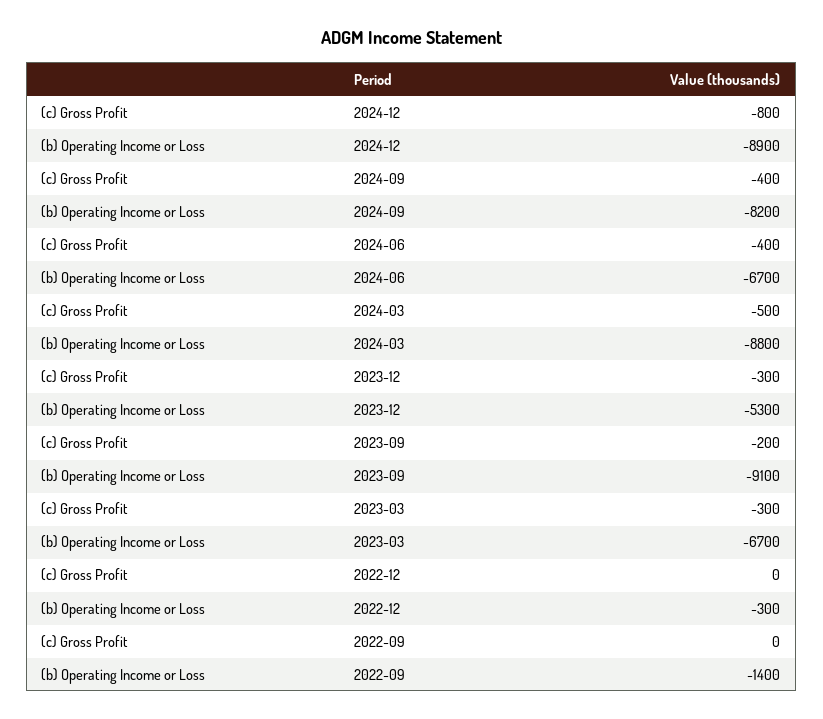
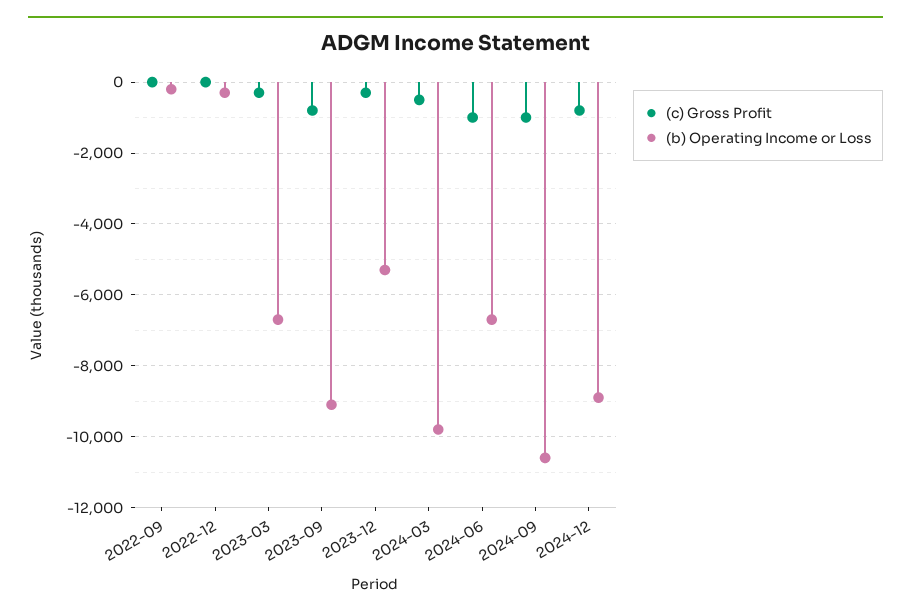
(c) Gross Profit, 2024-09: -400 -> -1000
(b) Operating Income or Loss, 2024-09: -8200 -> -10600
(c) Gross Profit, 2024-06: -400 -> -1000
(b) Operating Income or Loss, 2024-03: -8800 -> -9800
(c) Gross Profit, 2023-09: -200 -> -800
(b) Operating Income or Loss, 2022-09: -1400 -> -200

